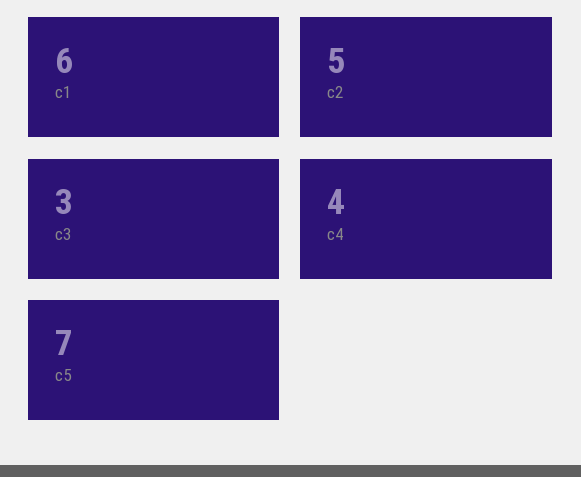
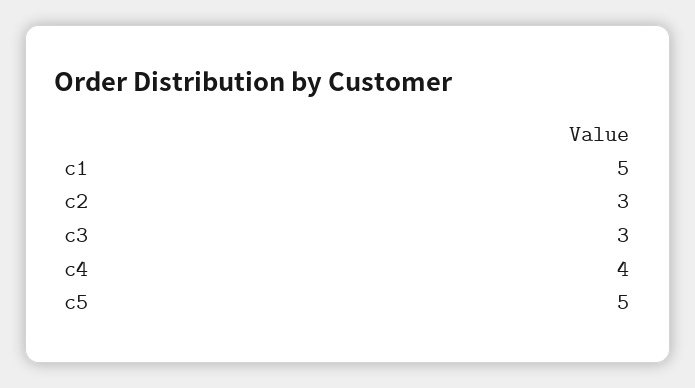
c1: 6 -> 5
c2: 5 -> 3
c5: 7 -> 5

